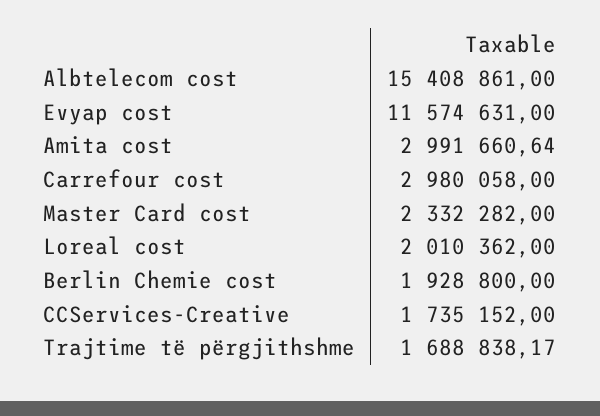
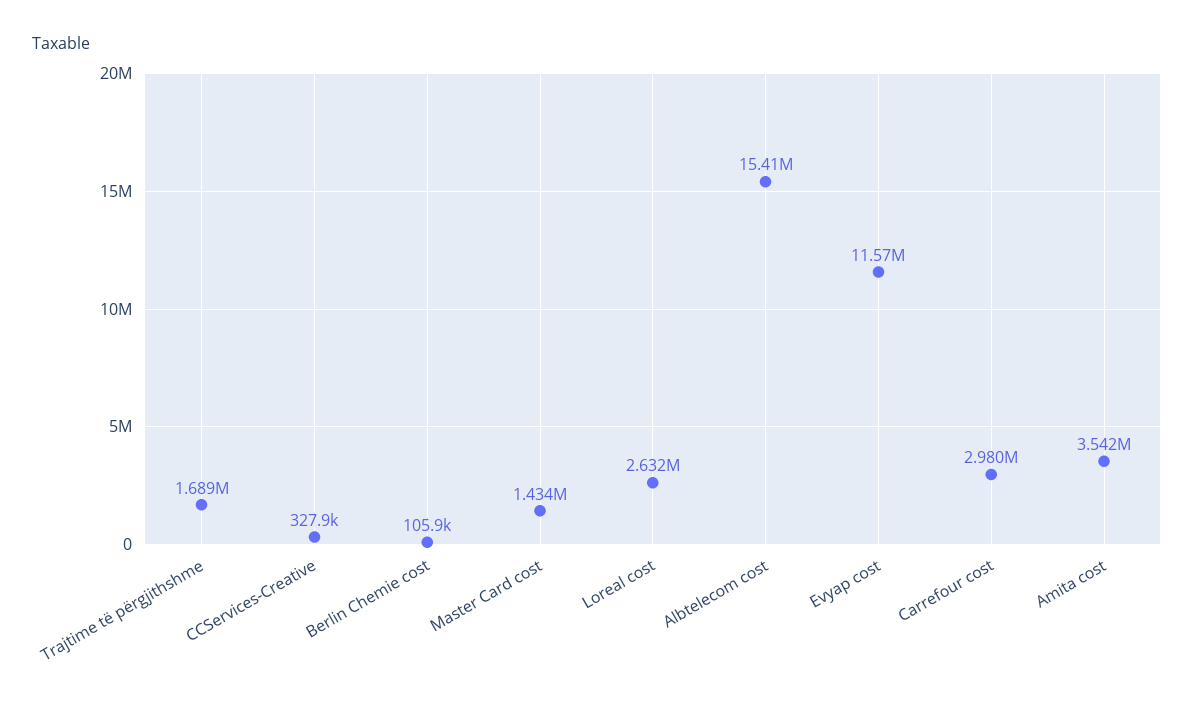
Amita cost: 2991660.64 -> 3542000
Master Card cost: 2332282 -> 1434000
Loreal cost: 2010362 -> 2632000
Berlin Chemie cost: 1928800 -> 105900
CCServices-Creative: 1735152 -> 327900

